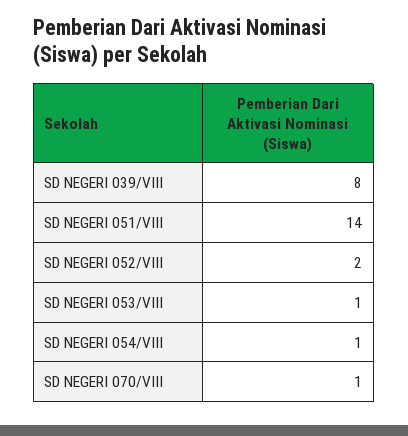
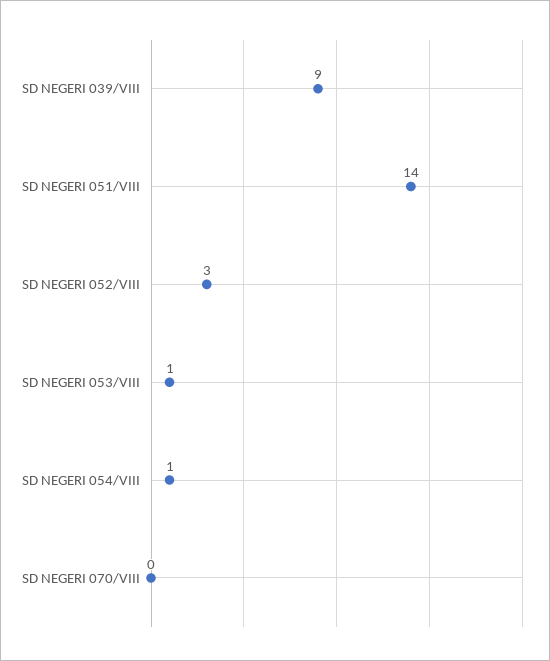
SD NEGERI 039/VIII: 8 -> 9
SD NEGERI 052/VIII: 2 -> 3
SD NEGERI 070/VIII: 1 -> 0

